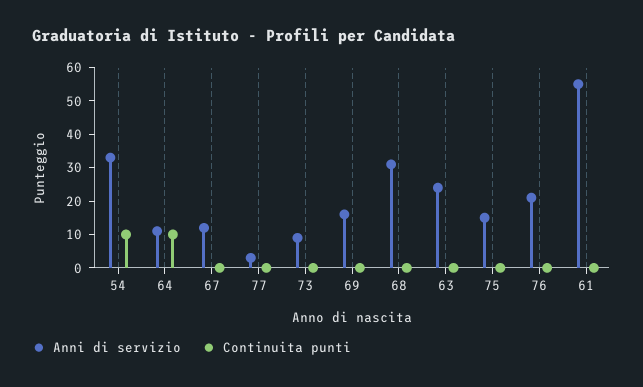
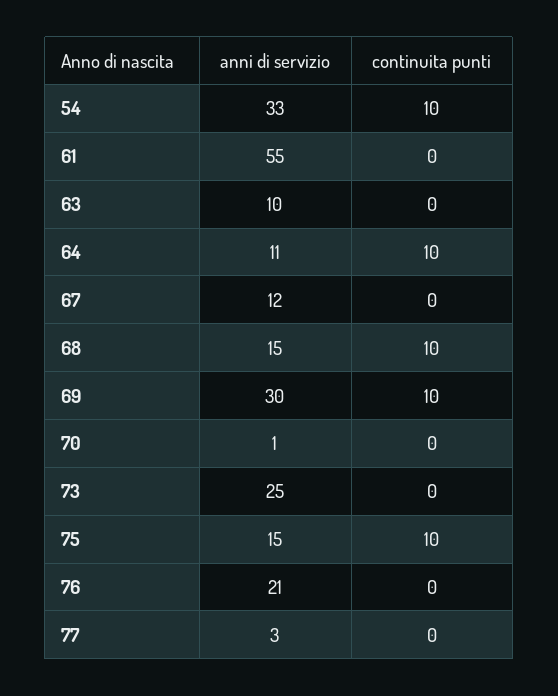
Anni di servizio, 73: 10 -> 25
Anni di servizio, 69: 15 -> 30
Continuita punti, 69: 0 -> 10
Anni di servizio, 68: 30 -> 15
Continuita punti, 68: 0 -> 10
Anni di servizio, 63: 25 -> 10
Continuita punti, 75: 0 -> 10
Anni di servizio, 70: none -> 1
Continuita punti, 70: none -> 0

